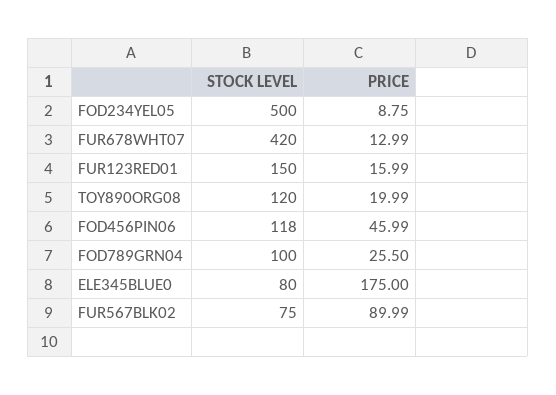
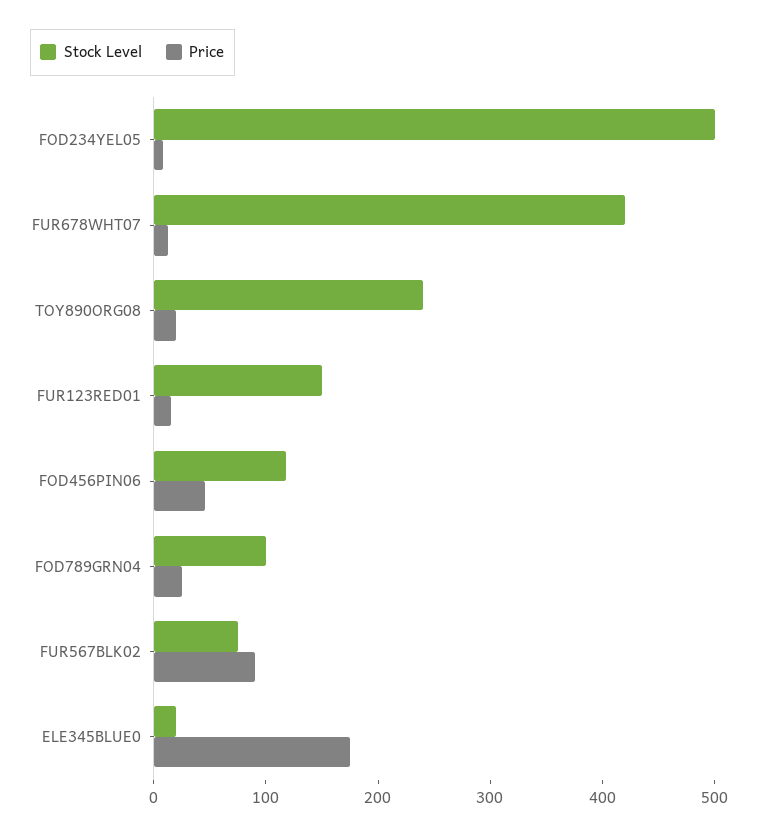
STOCK LEVEL, TOY890ORG08: 120 -> 240
STOCK LEVEL, ELE345BLUE0: 80 -> 20

